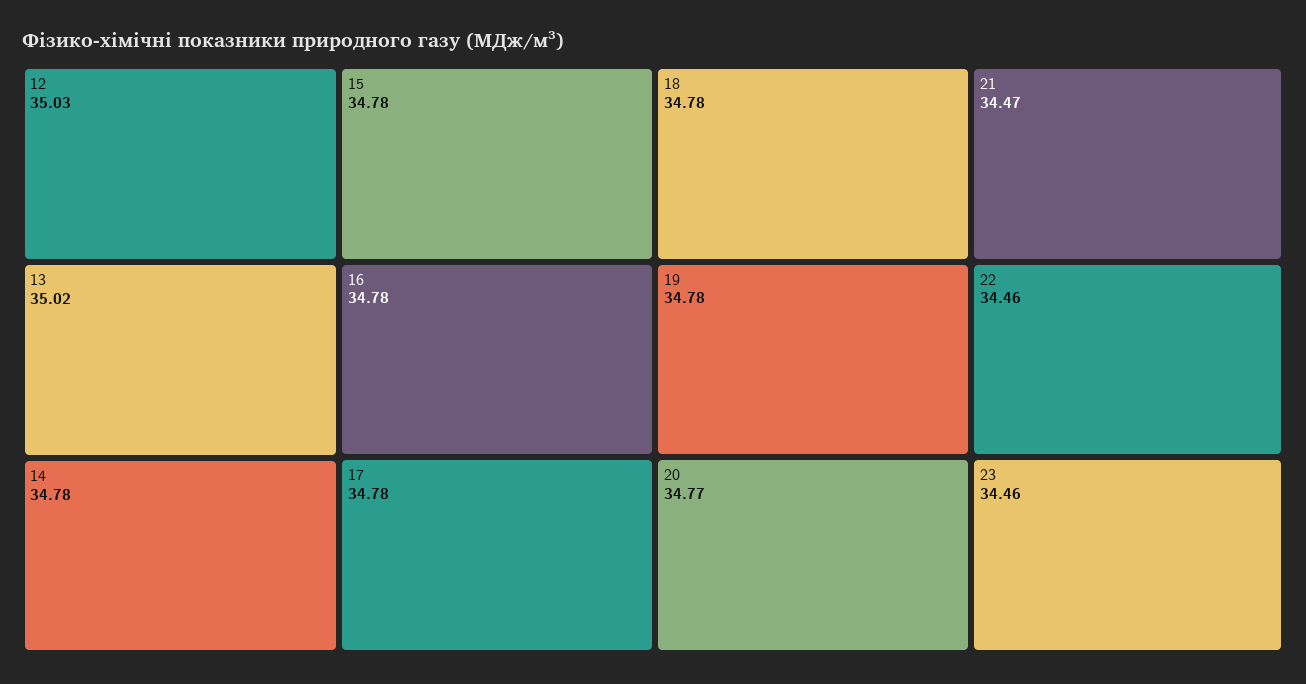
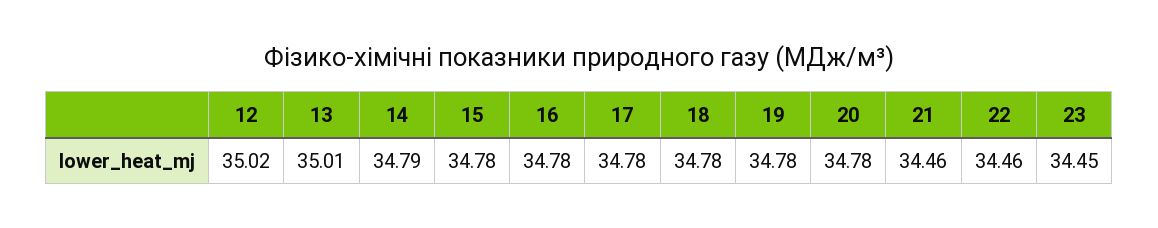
12: 35.03 -> 35.02
13: 35.02 -> 35.01
14: 34.78 -> 34.79
20: 34.77 -> 34.78
21: 34.47 -> 34.46
23: 34.46 -> 34.45

